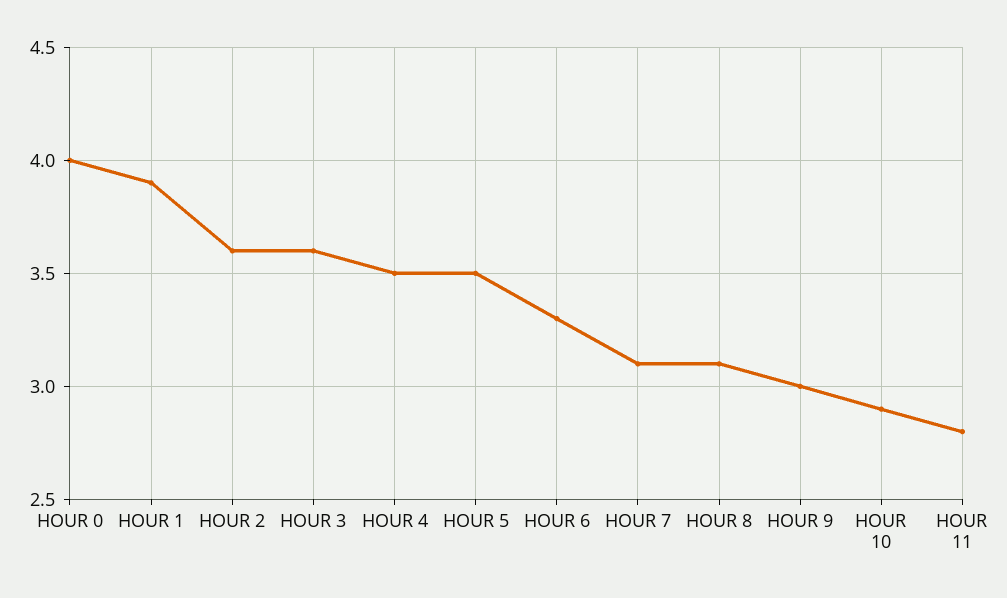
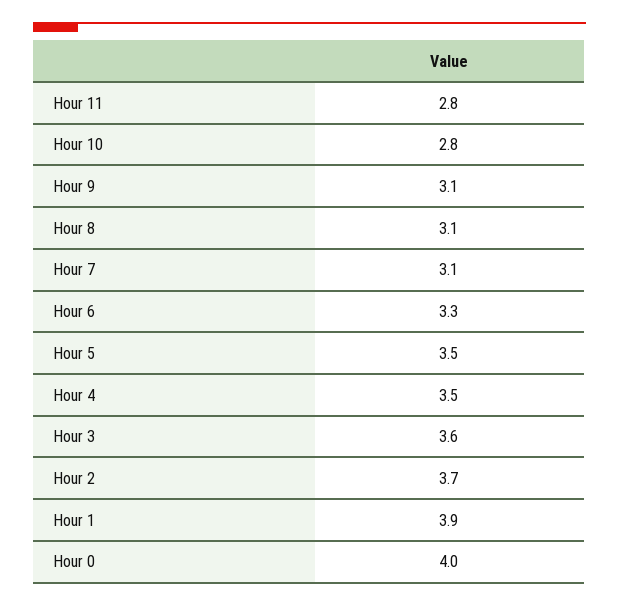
HOUR 2: 3.6 -> 3.7
HOUR 9: 3 -> 3.1
HOUR 10: 2.9 -> 2.8

